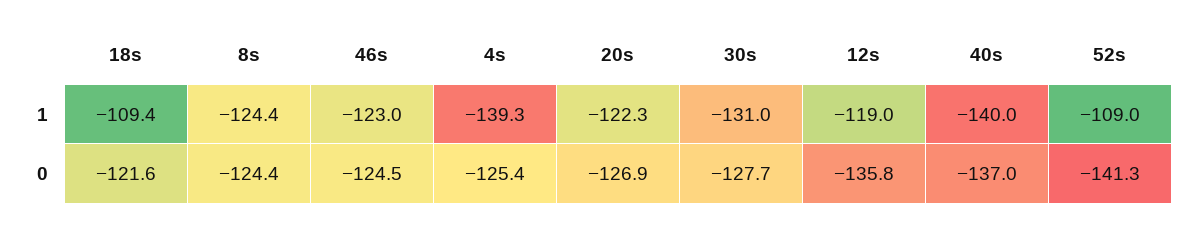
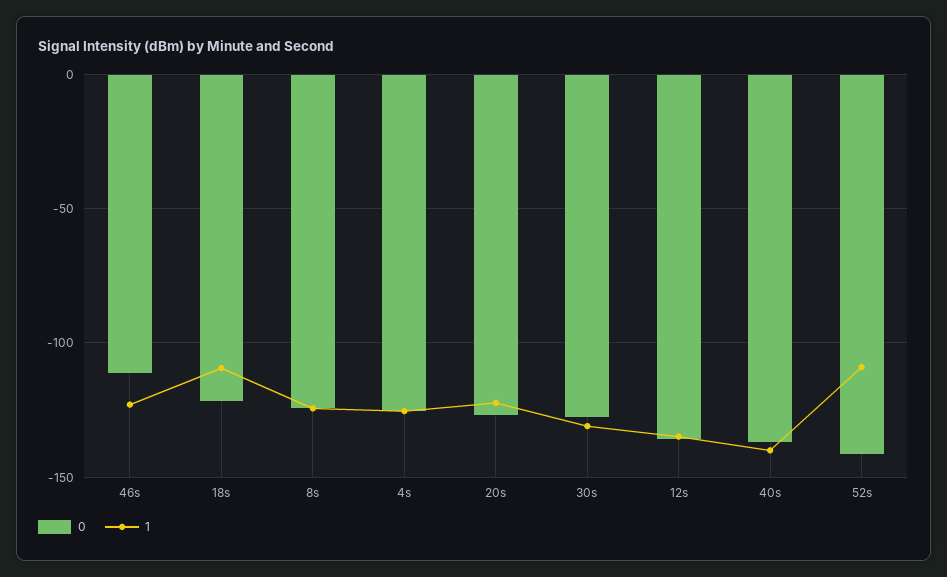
1, 4s: -139.3 -> -125
1, 12s: -119 -> -135
0, 46s: -124.5 -> -110

